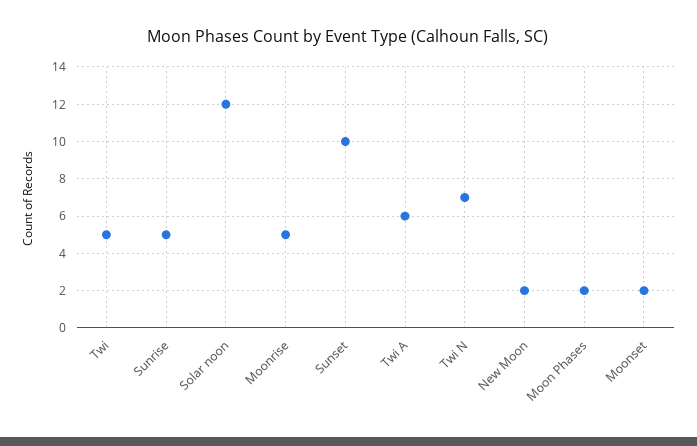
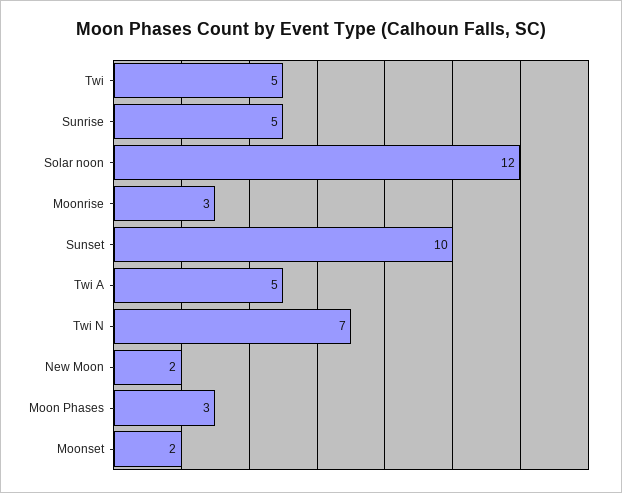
Moonrise: 5 -> 3
Twi A: 6 -> 5
Moon Phases: 2 -> 3

